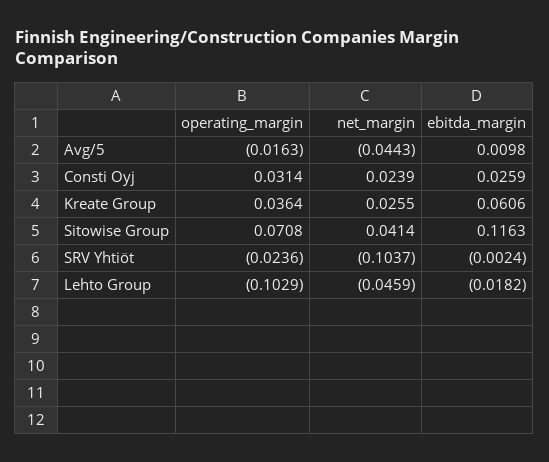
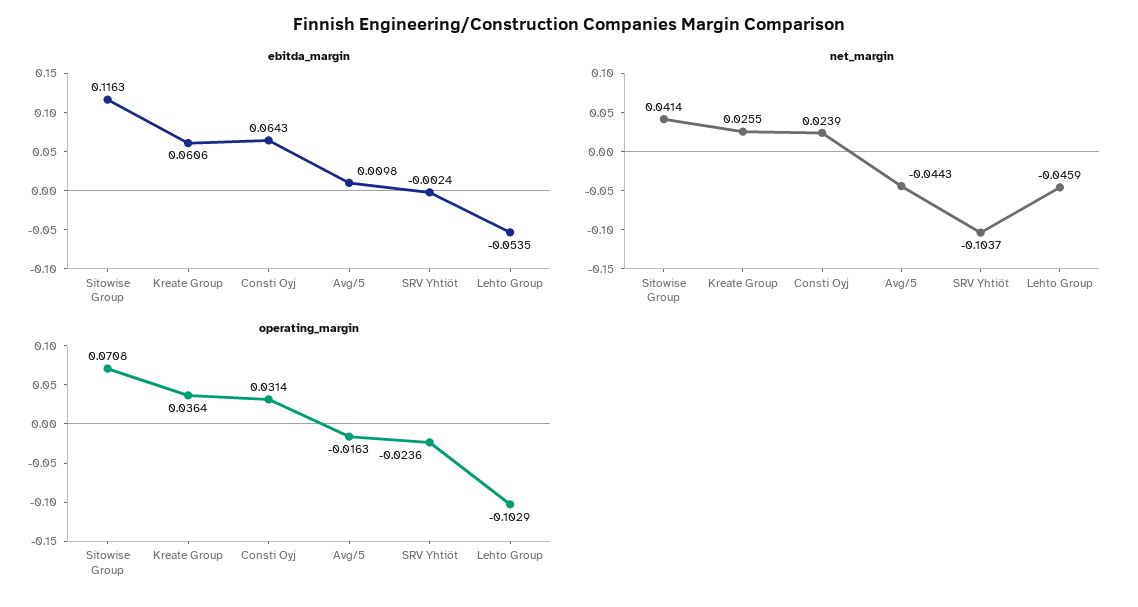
ebitda_margin, Consti Oyj: 0.0259 -> 0.0643
ebitda_margin, Lehto Group: -0.0182 -> -0.0535

